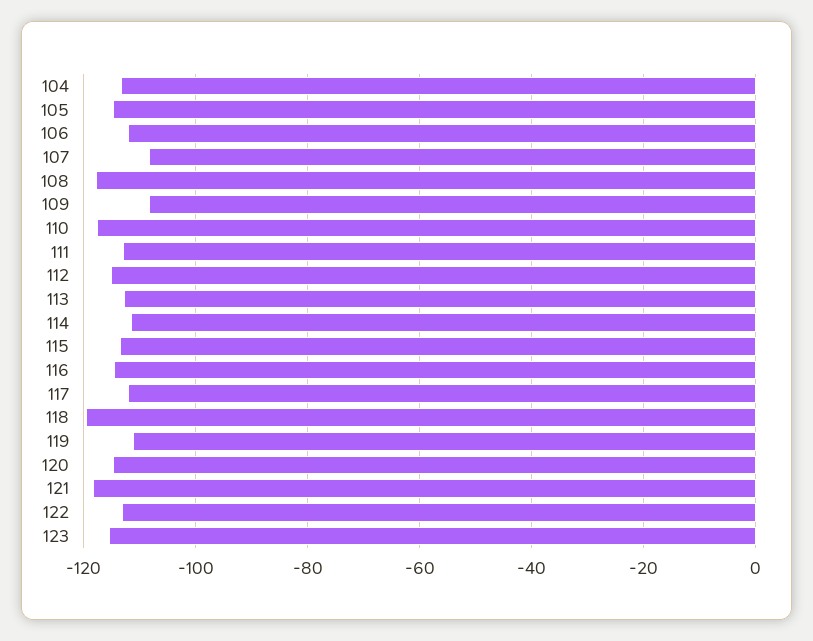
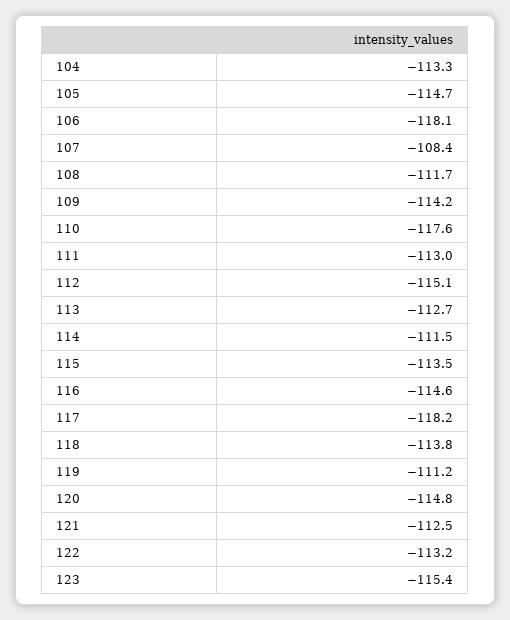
106: -112 -> -118.1
108: -118 -> -111.7
109: -108 -> -114.2
117: -112 -> -118.2
118: -120 -> -113.8
121: -118 -> -112.5

